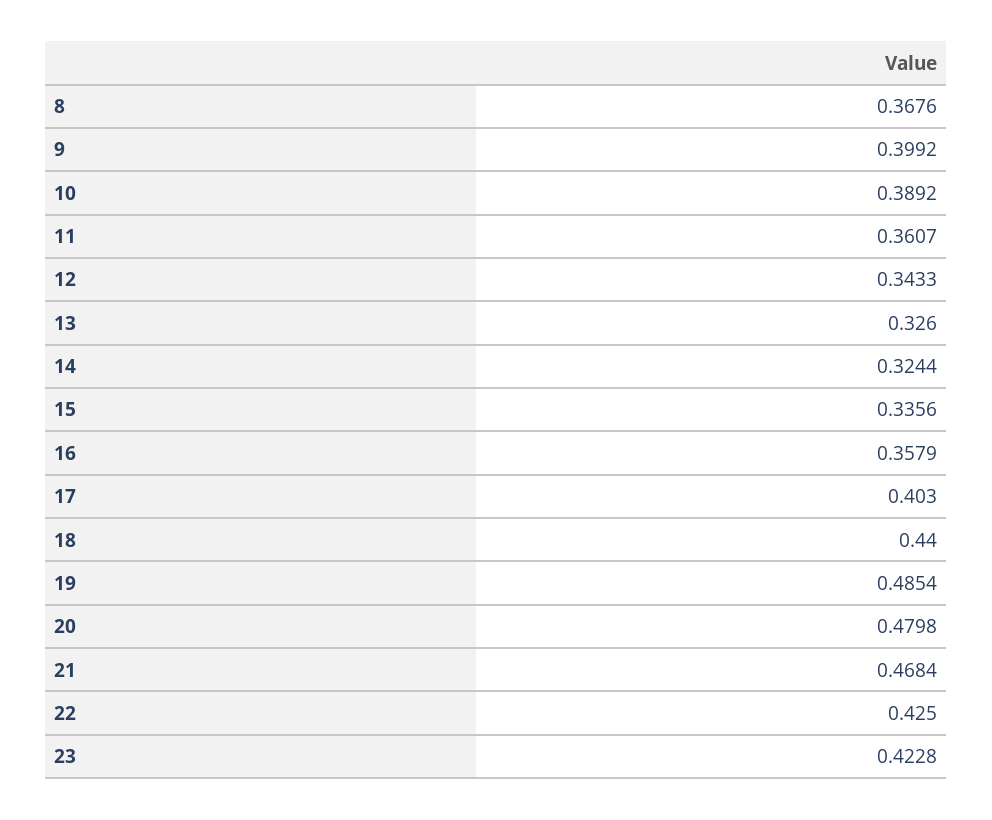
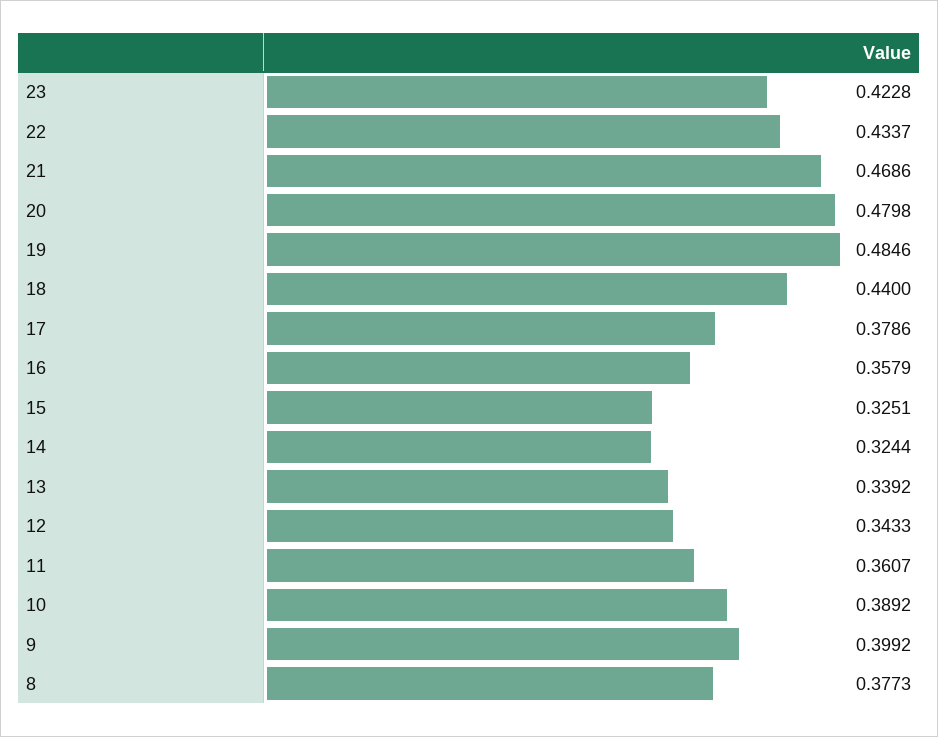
8: 0.3676 -> 0.3773
13: 0.326 -> 0.3392
15: 0.3356 -> 0.3251
17: 0.403 -> 0.3786
19: 0.4854 -> 0.4846
21: 0.4684 -> 0.4686
22: 0.425 -> 0.4337

